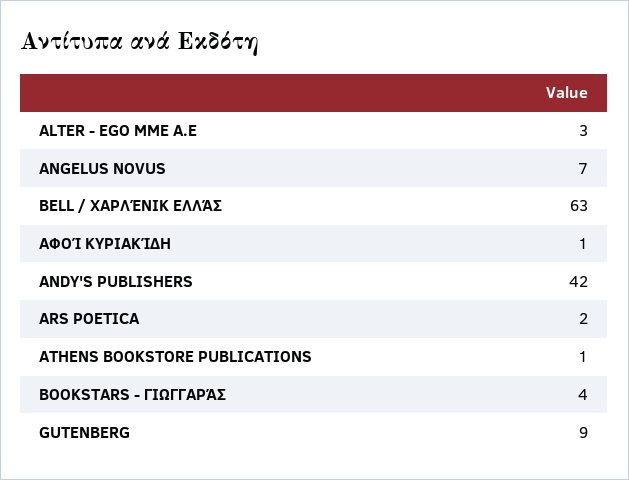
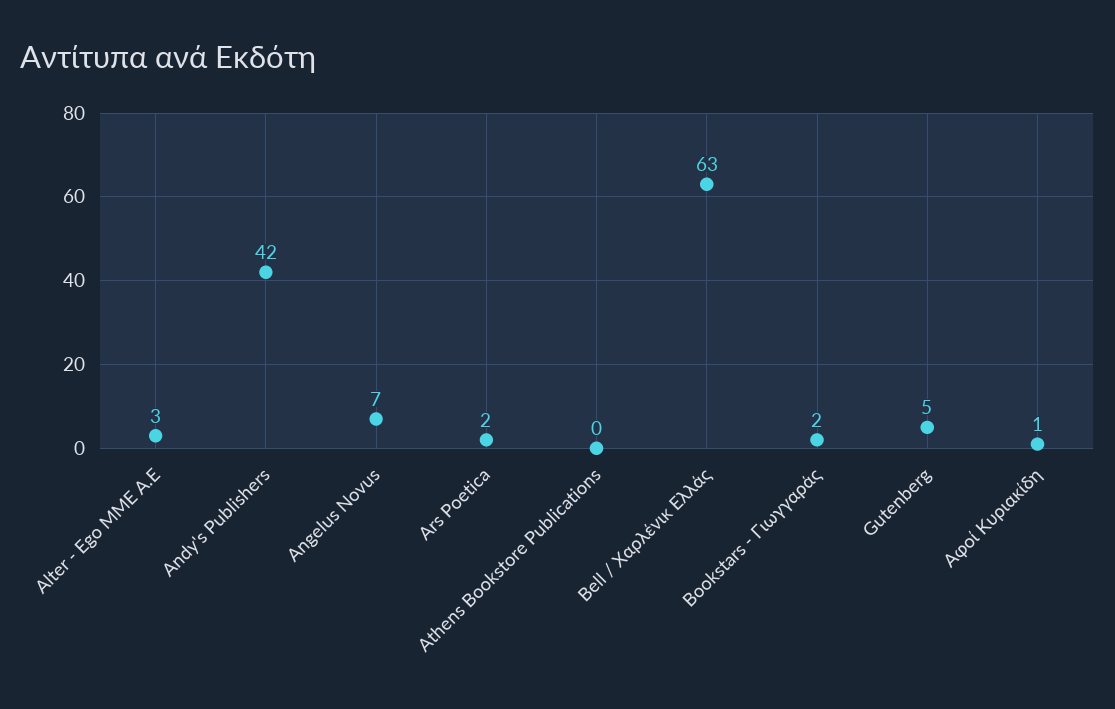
ATHENS BOOKSTORE PUBLICATIONS: 1 -> 0
BOOKSTARS - ΓΙΩΓΓΑΡΆΣ: 4 -> 2
GUTENBERG: 9 -> 5

